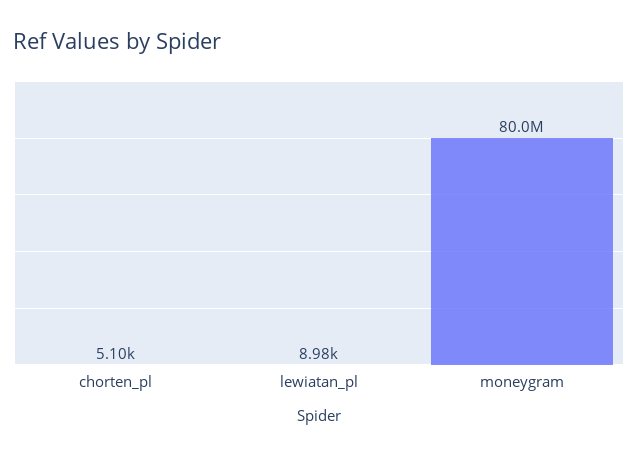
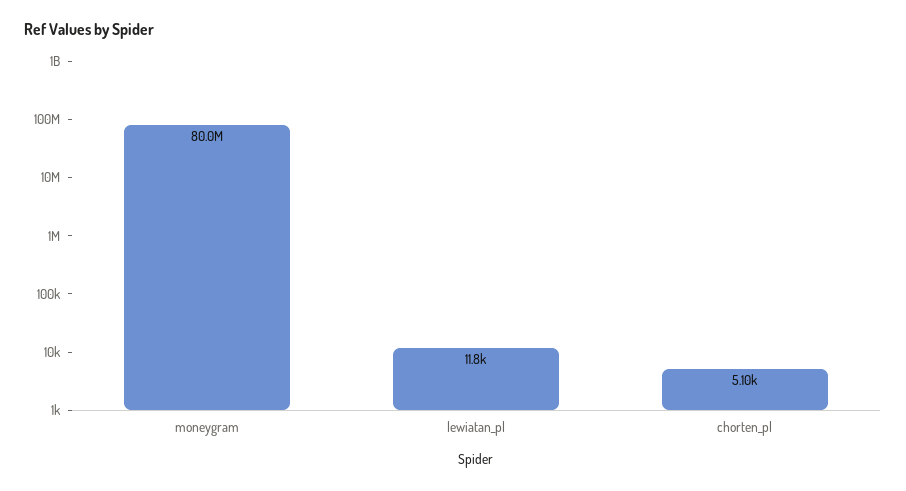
lewiatan_pl: 8980 -> 11800

